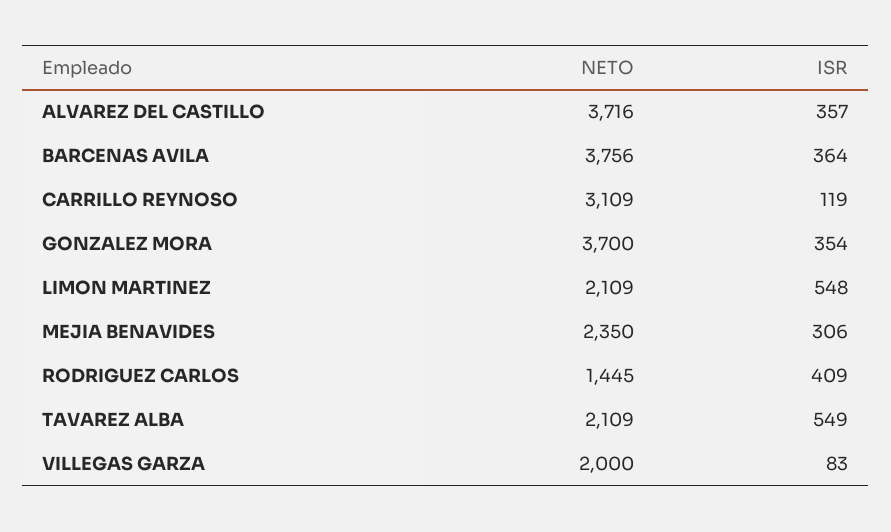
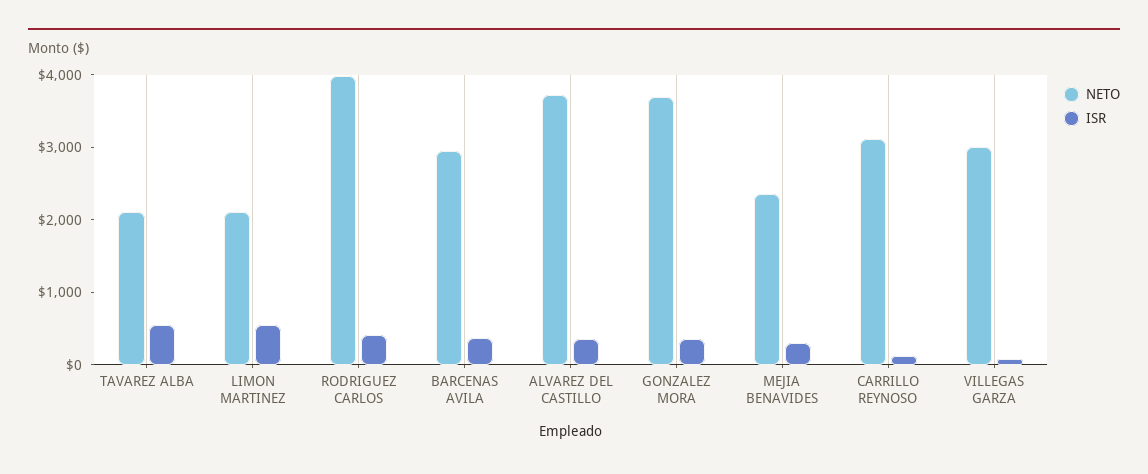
NETO, BARCENAS AVILA: 3756 -> 3000
NETO, RODRIGUEZ CARLOS: 1445 -> 4000
NETO, VILLEGAS GARZA: 2000 -> 3000

